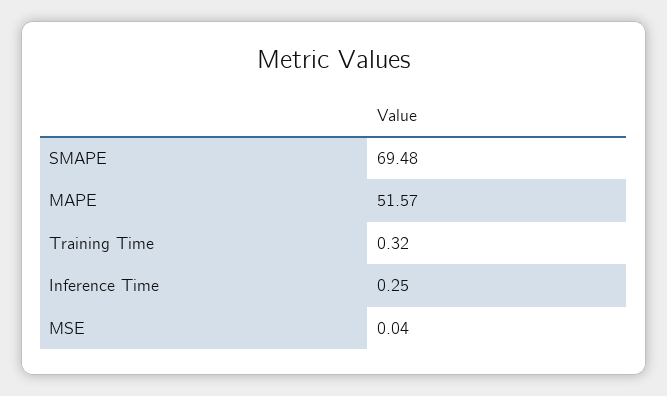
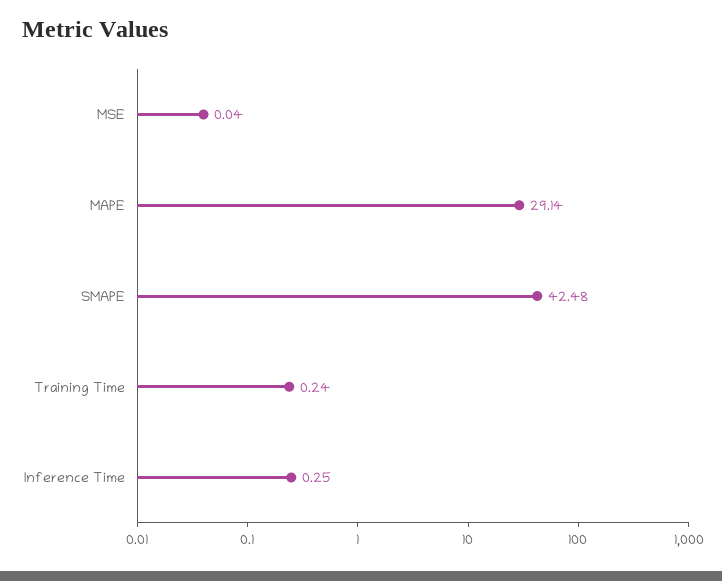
SMAPE: 69.48 -> 42.48
MAPE: 51.57 -> 29.14
Training Time: 0.32 -> 0.24

